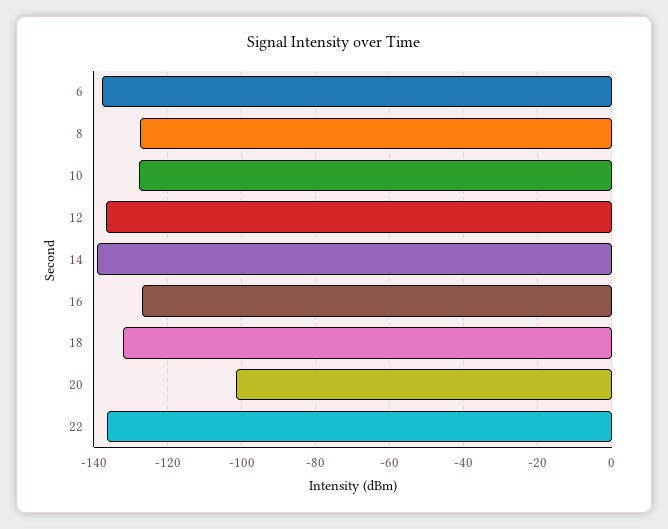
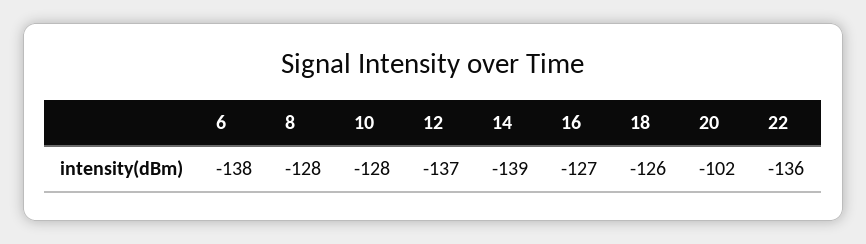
18: -132 -> -126

